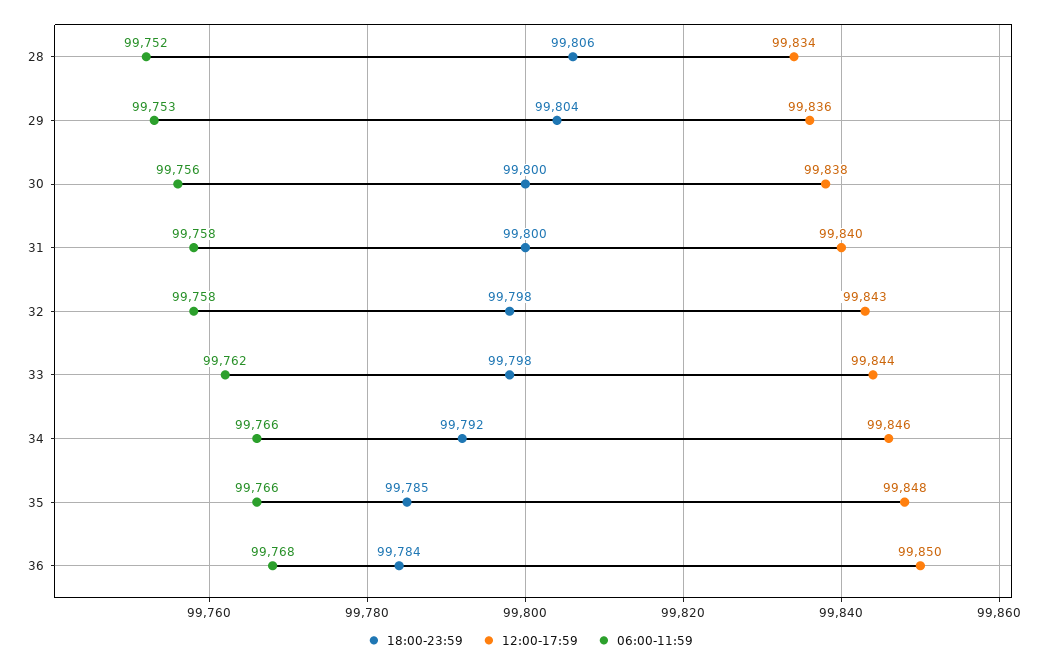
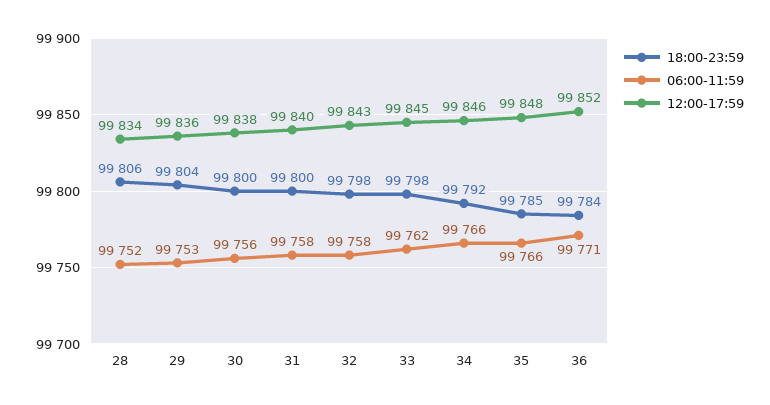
12:00-17:59, 33: 99844 -> 99845
12:00-17:59, 36: 99850 -> 99852
06:00-11:59, 36: 99768 -> 99771

